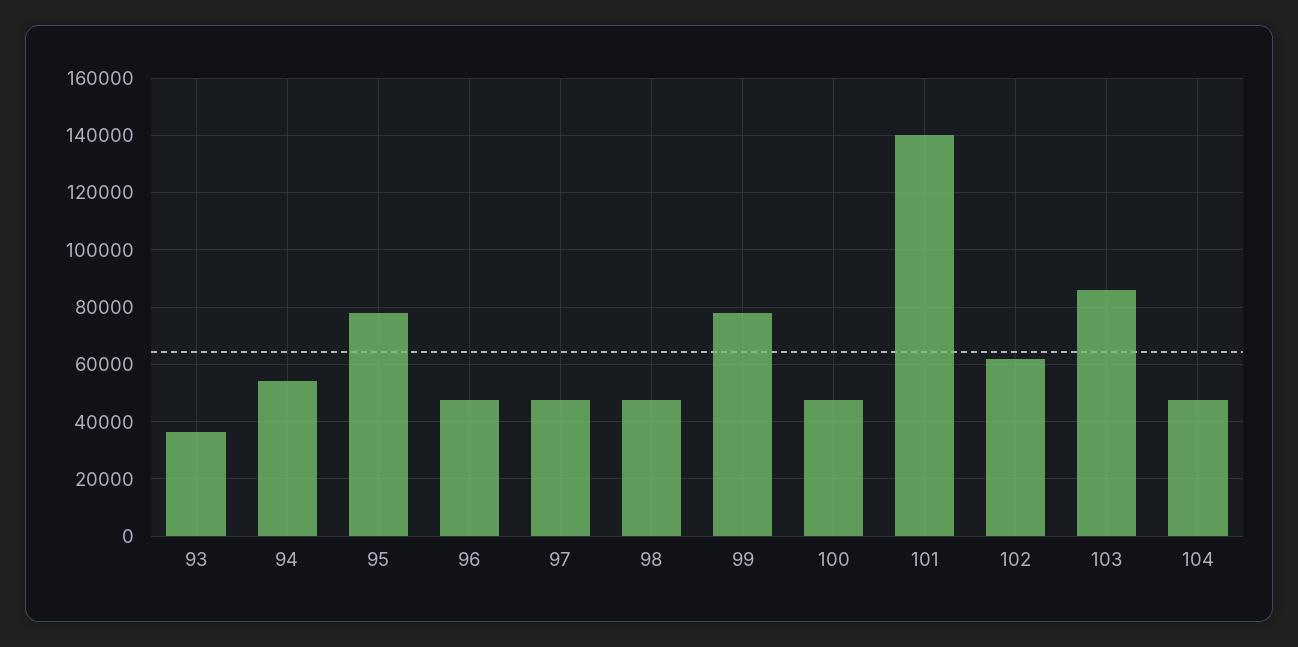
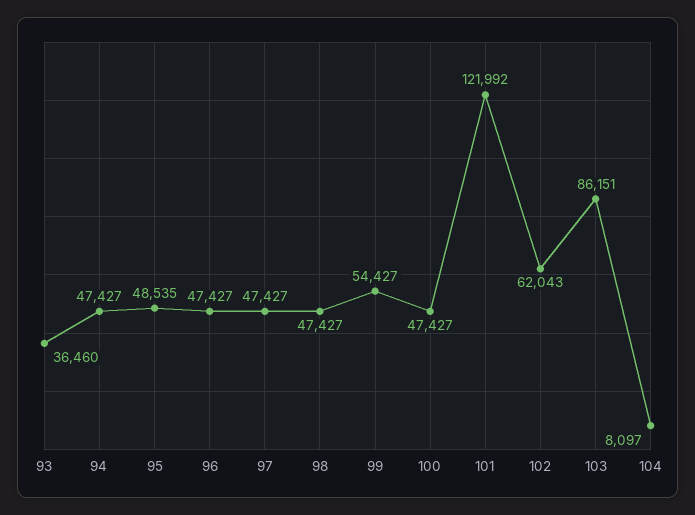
94: 55000 -> 47427
95: 77500 -> 48535
99: 77500 -> 54427
101: 140000 -> 121992
104: 47500 -> 8097

